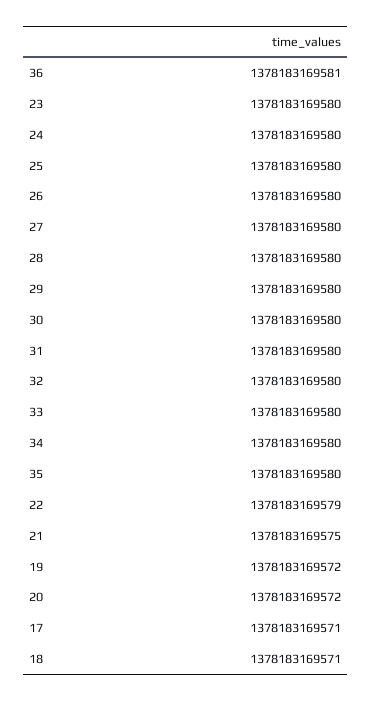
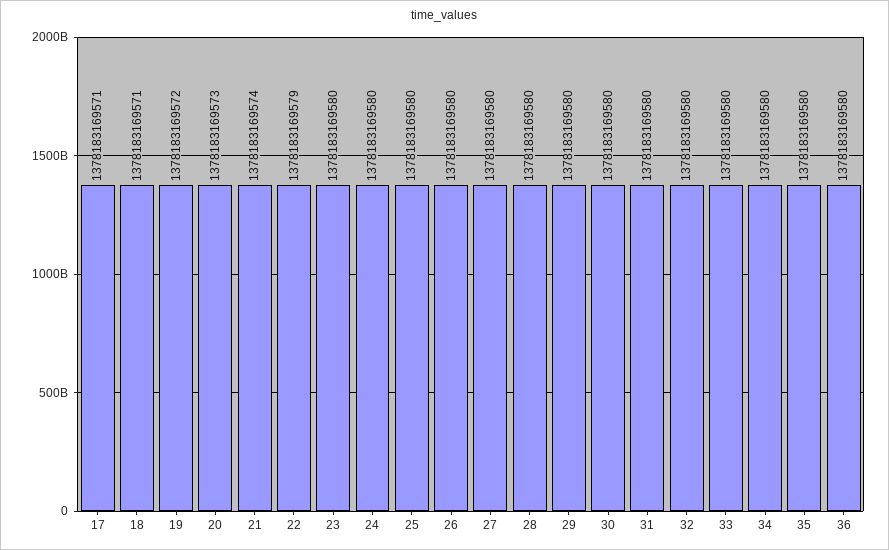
36: 1378183169581 -> 1378183169580
21: 1378183169575 -> 1378183169574
20: 1378183169572 -> 1378183169573

